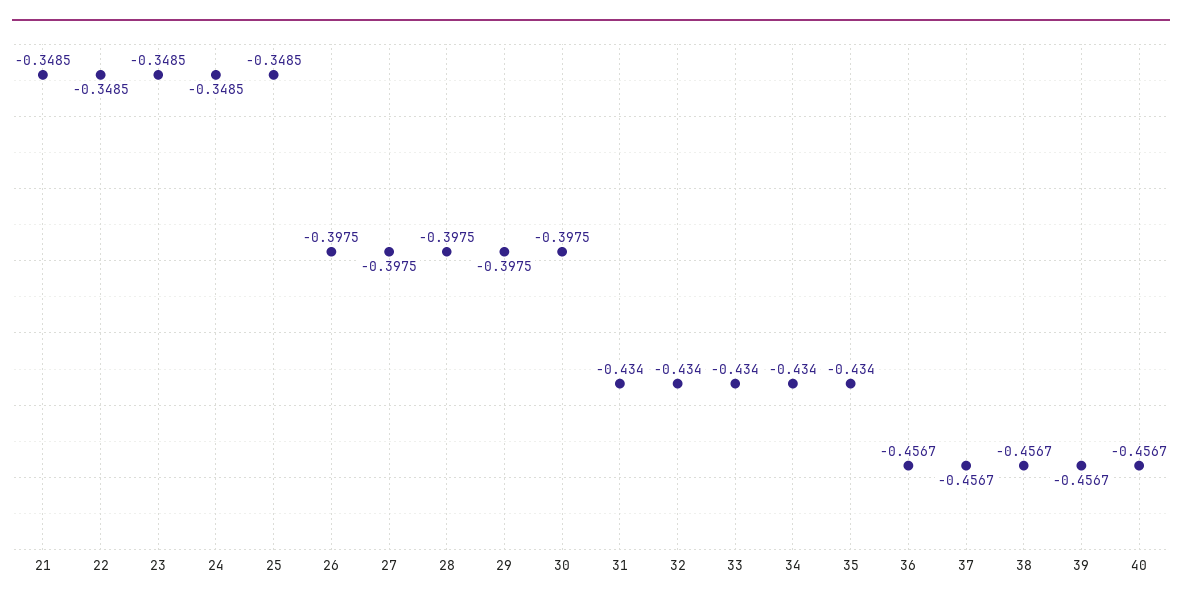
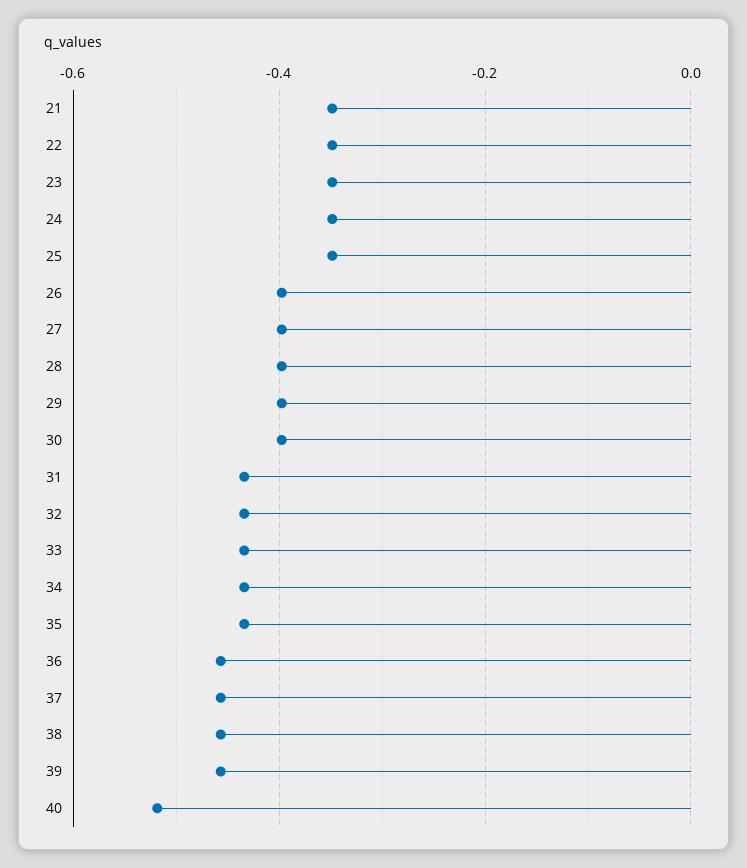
40: -0.4567 -> -0.52

